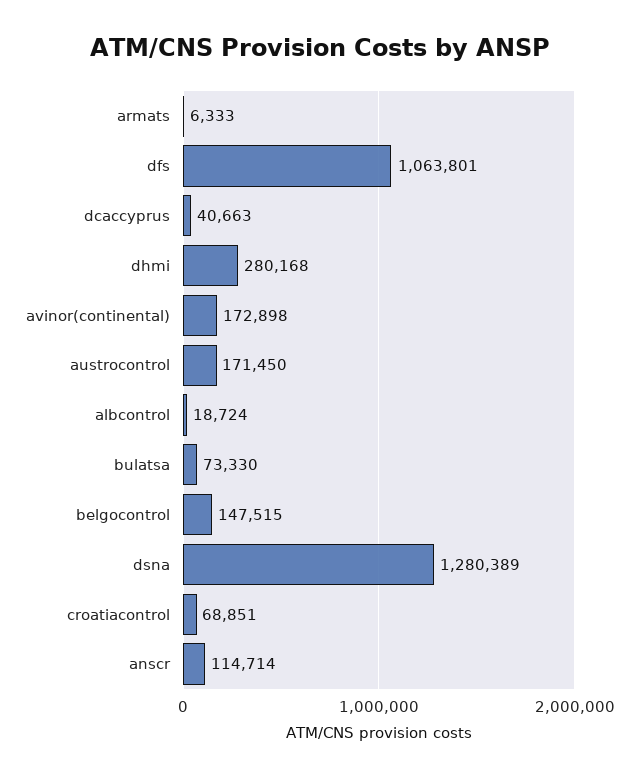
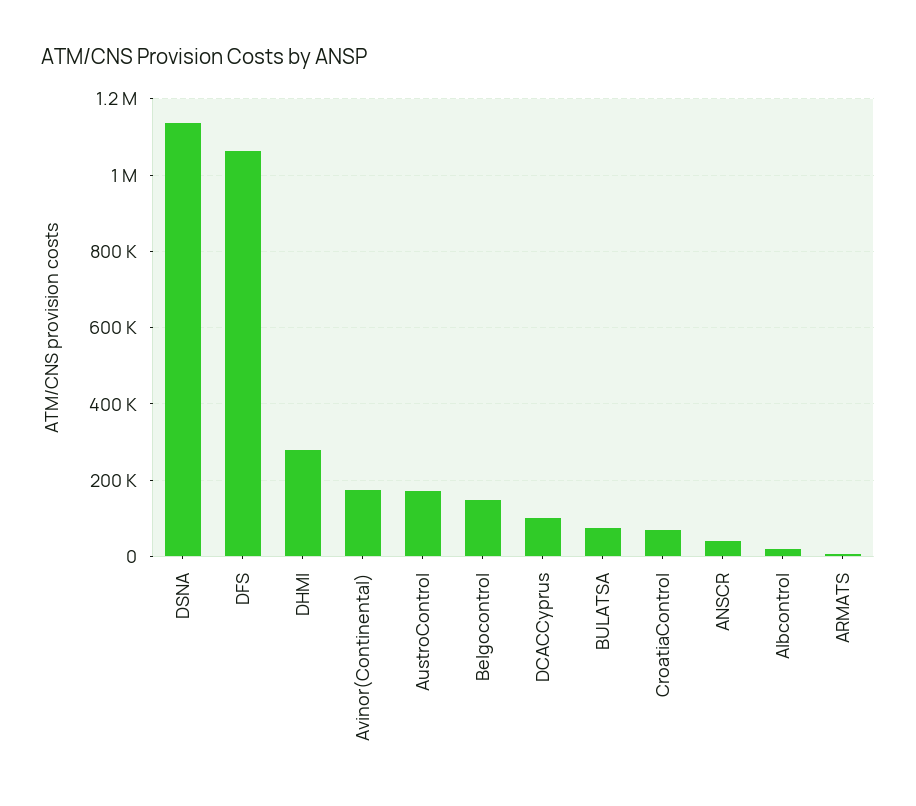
dcaccyprus: 40663 -> 100000
dsna: 1280389 -> 1140000
anscr: 114714 -> 40000

